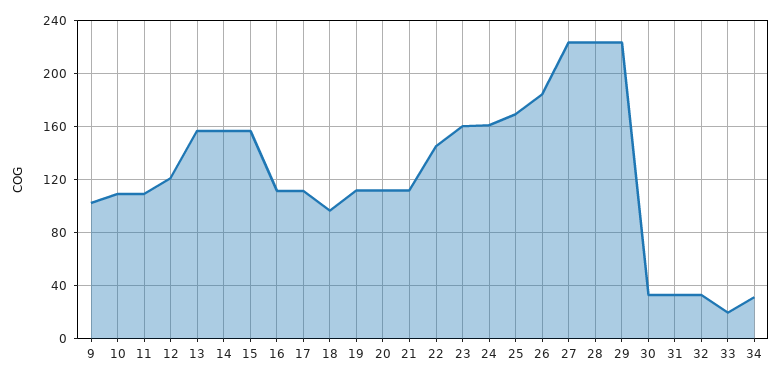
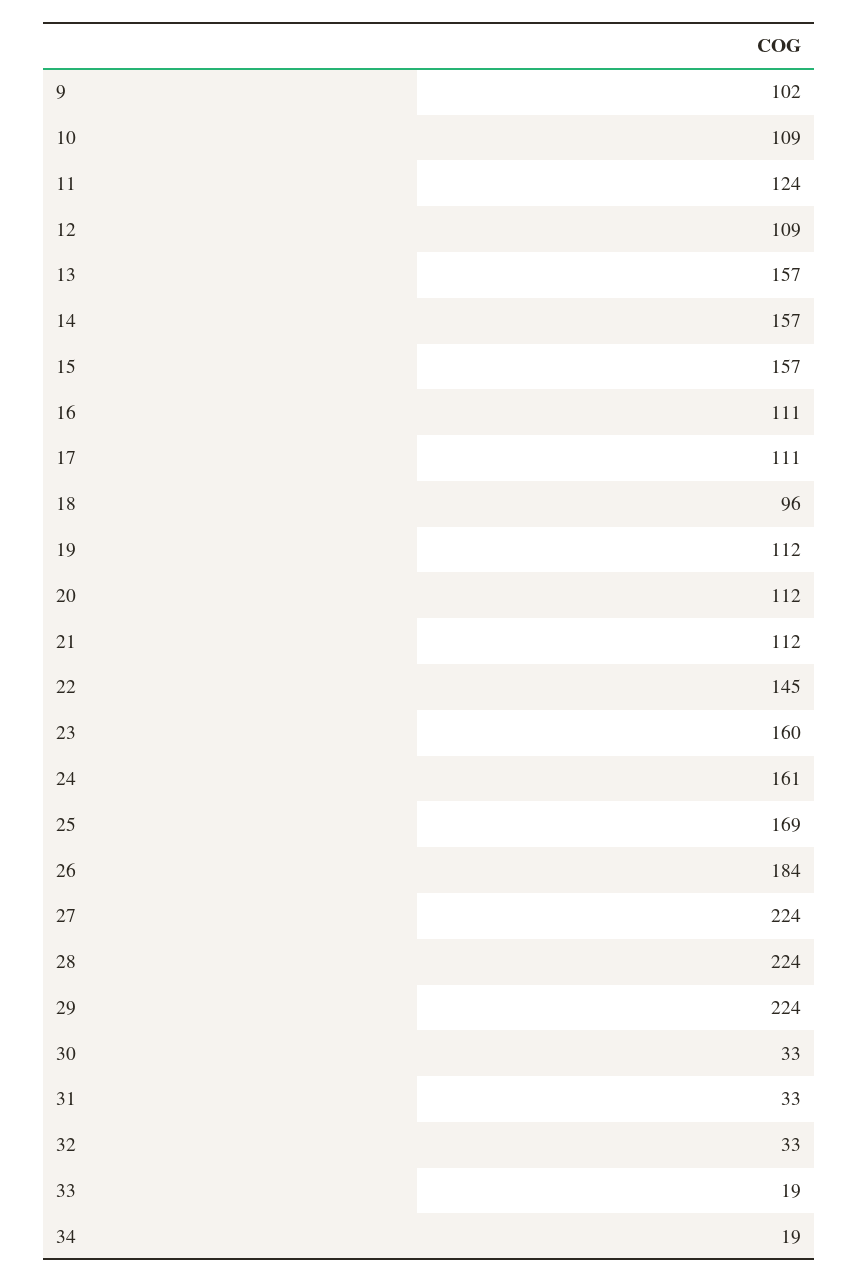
11: 110 -> 124
12: 120 -> 109
34: 30 -> 19

